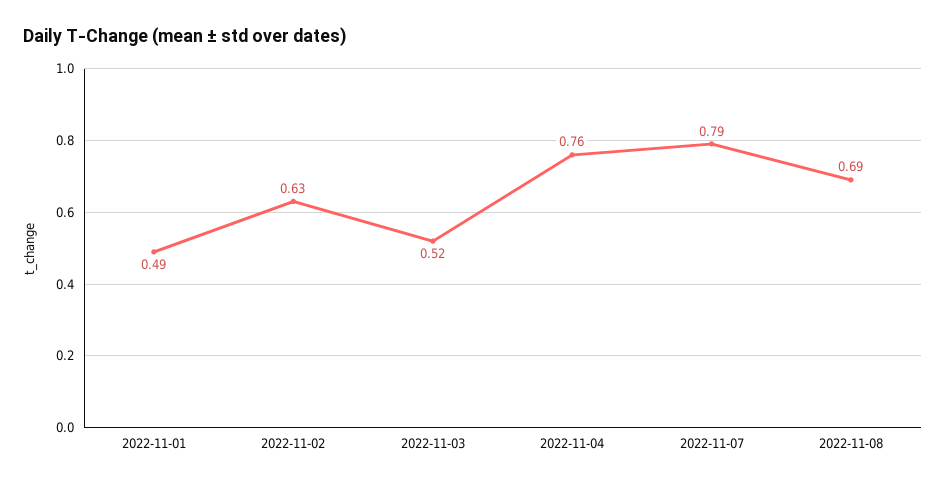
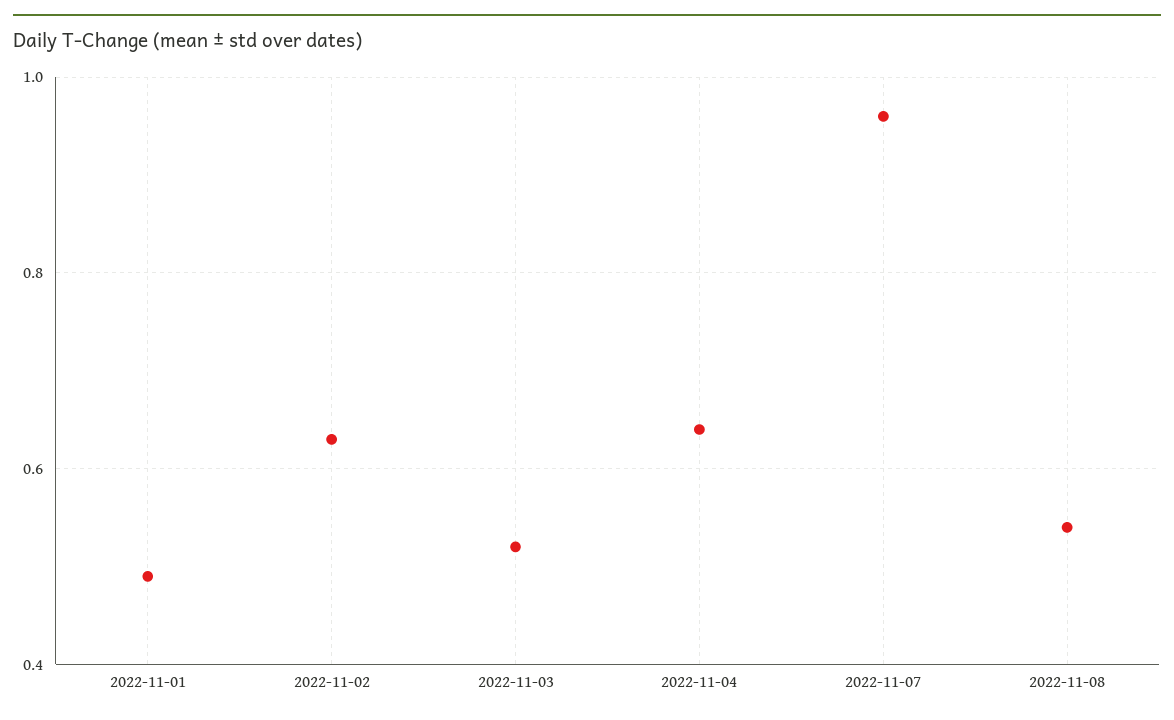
2022-11-04: 0.76 -> 0.65
2022-11-07: 0.79 -> 0.95
2022-11-08: 0.69 -> 0.55

